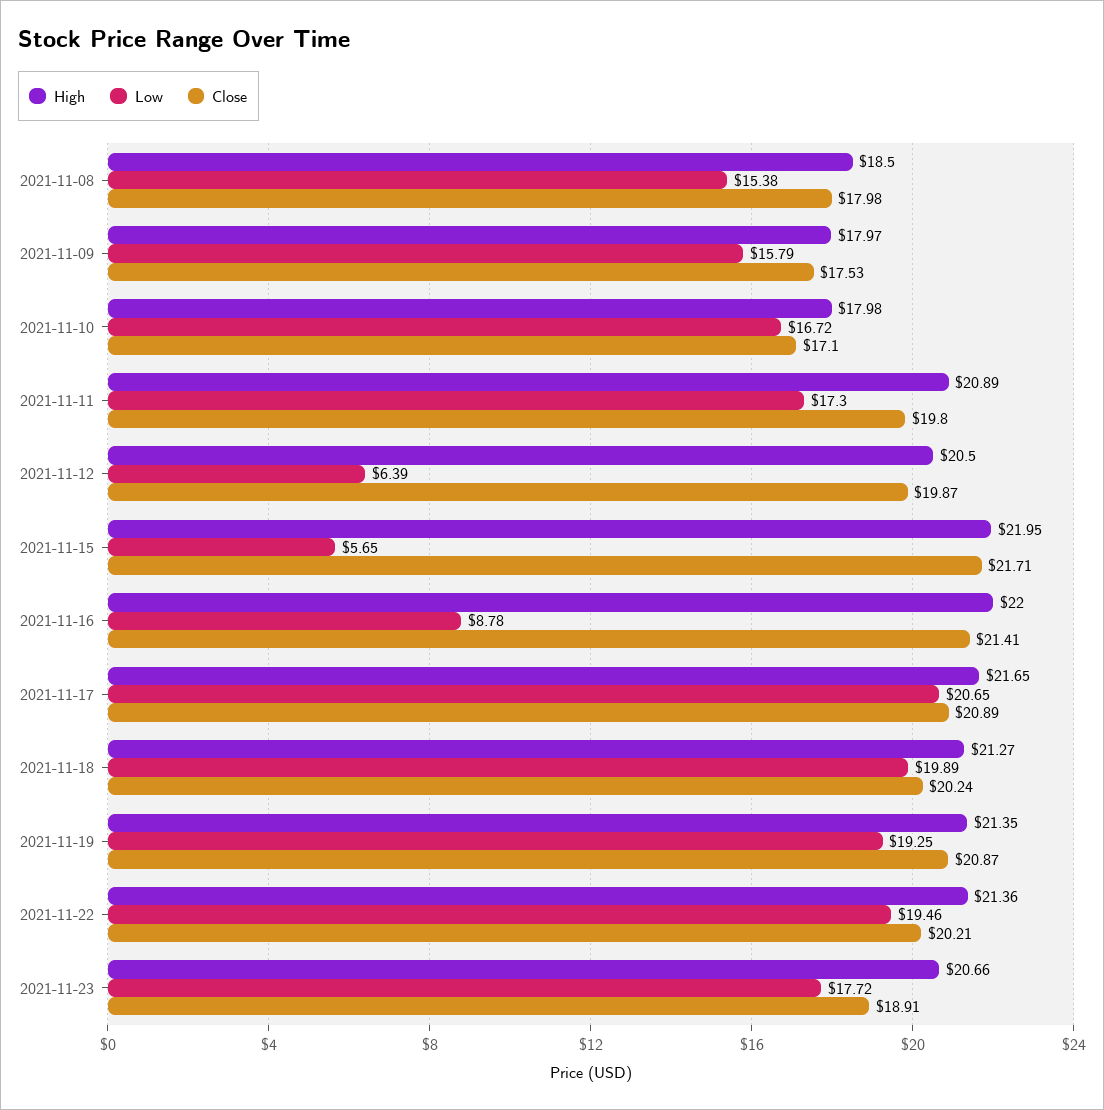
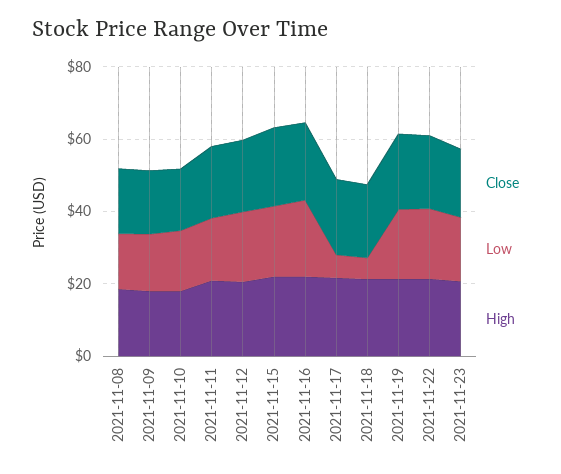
Low, 2021-11-12: 6.39 -> 20
Low, 2021-11-15: 5.65 -> 20
Low, 2021-11-16: 8.78 -> 20
Low, 2021-11-17: 20.65 -> 5
Low, 2021-11-18: 19.89 -> 5

